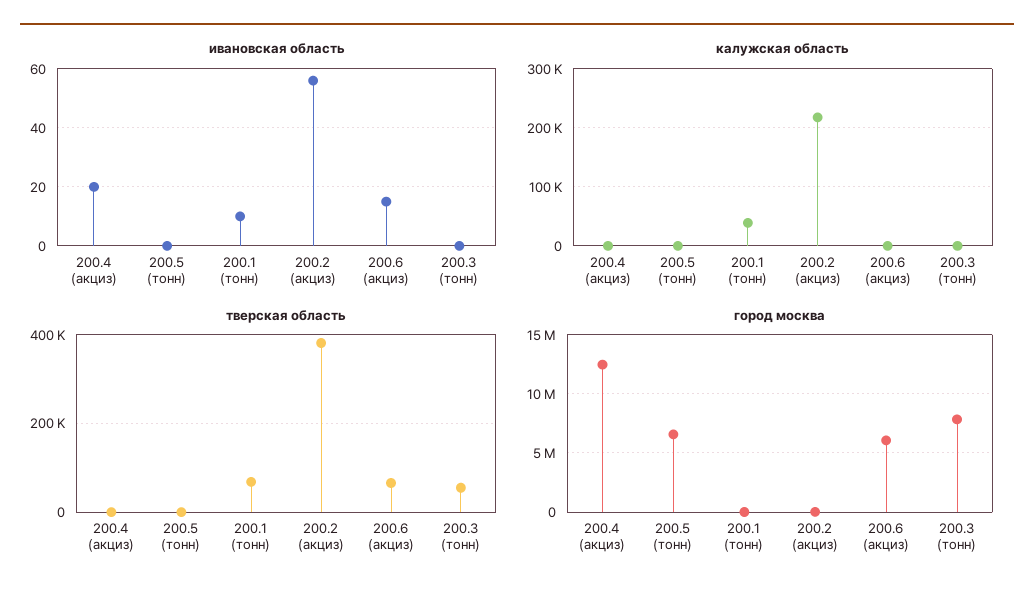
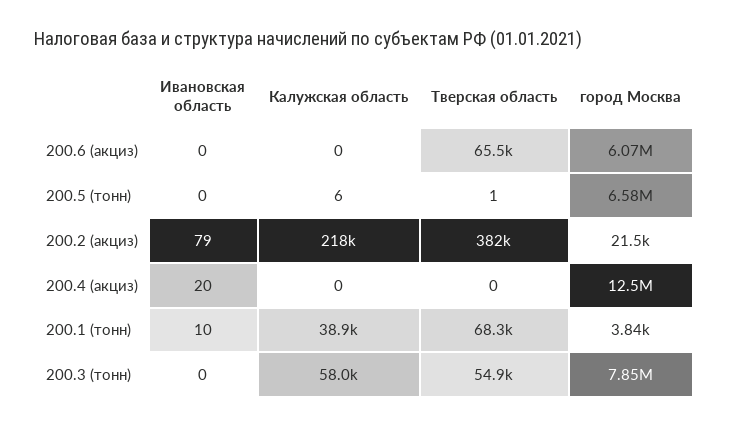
ивановская область, 200.2 (акциз): 55 -> 79
ивановская область, 200.6 (акциз): 15 -> 0
калужская область, 200.3 (тонн): 0 -> 58000

